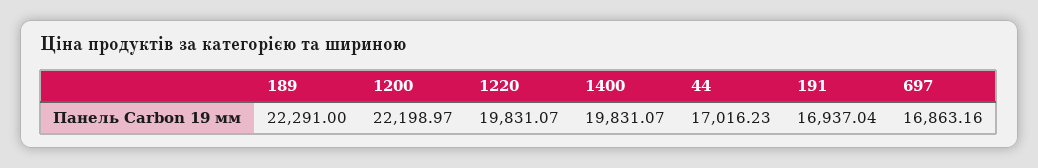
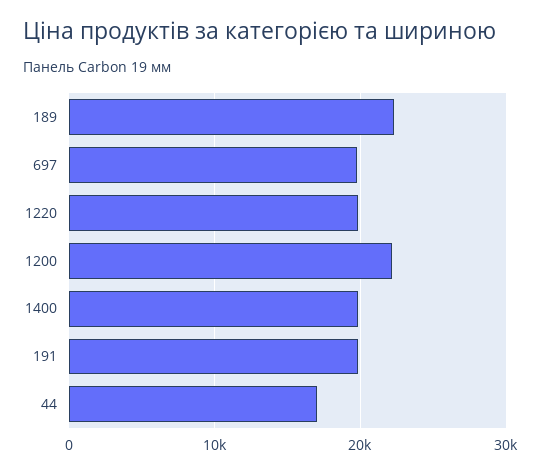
191: 16937.04 -> 20000
697: 16863.16 -> 20000

